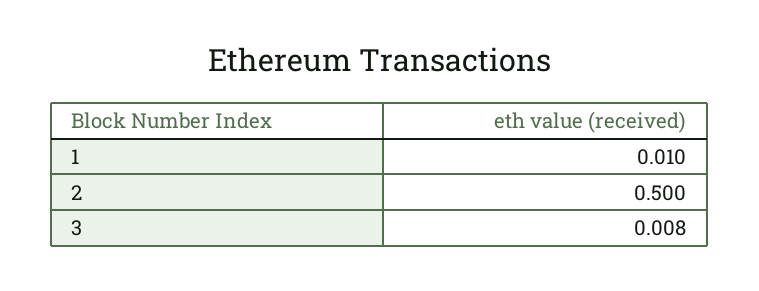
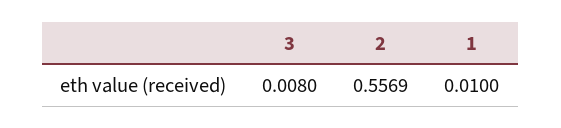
2: 0.5 -> 0.5569

